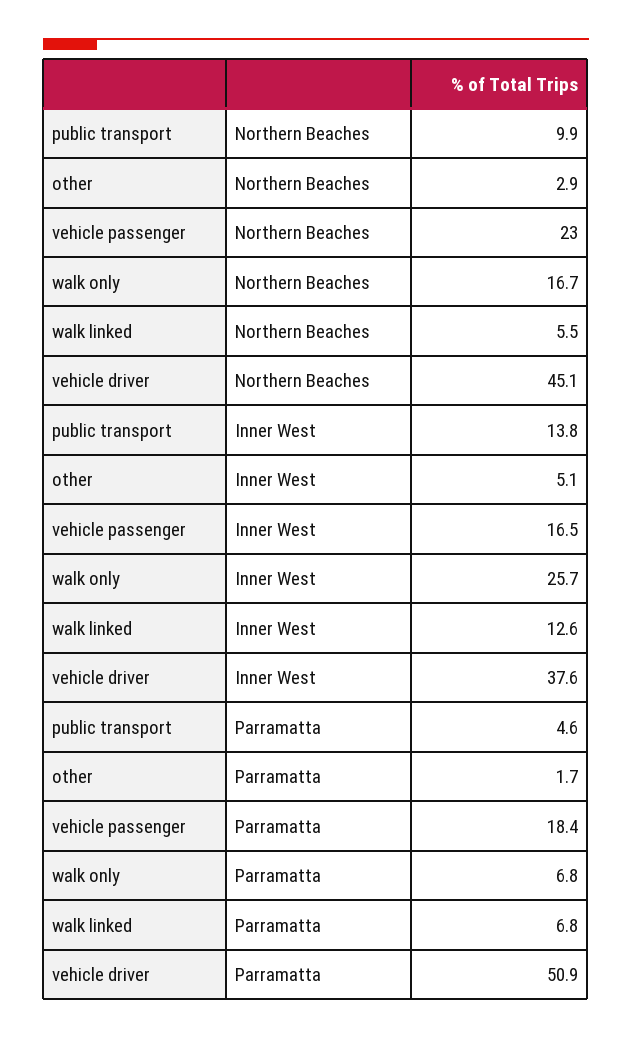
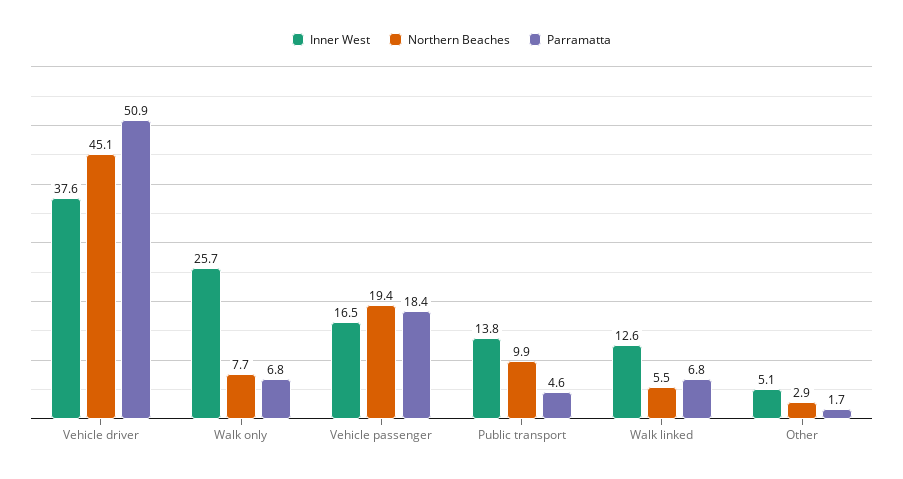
Northern Beaches, vehicle passenger: 23 -> 19.4
Northern Beaches, walk only: 16.7 -> 7.7

